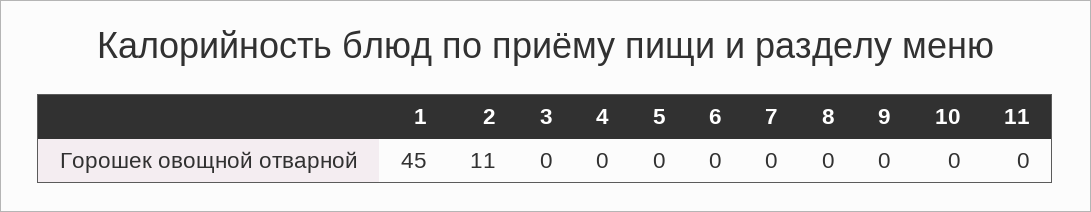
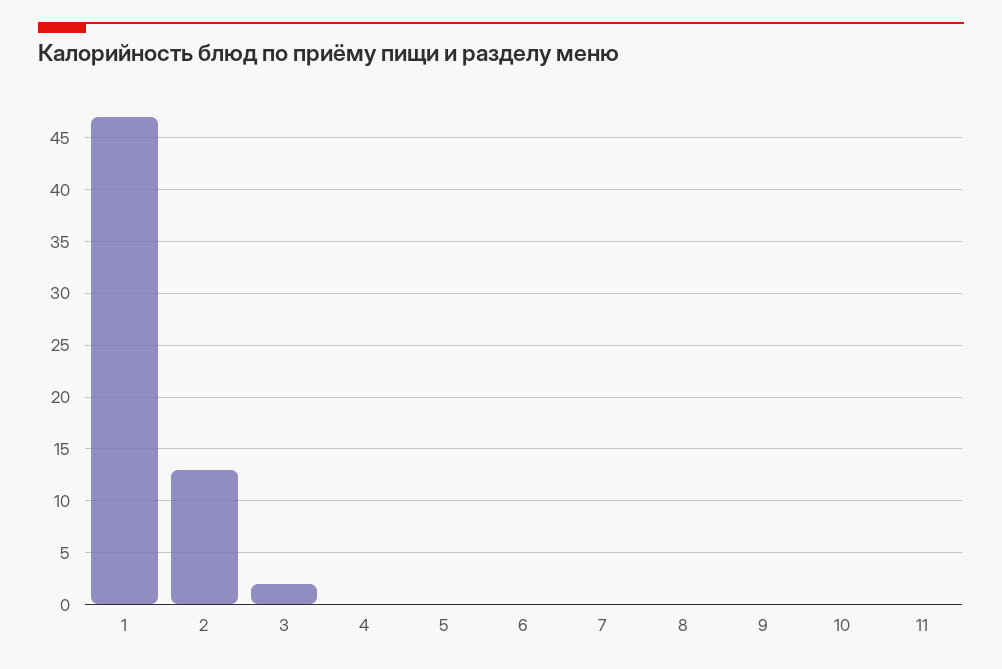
1: 45 -> 47
2: 11 -> 13
3: 0 -> 2

